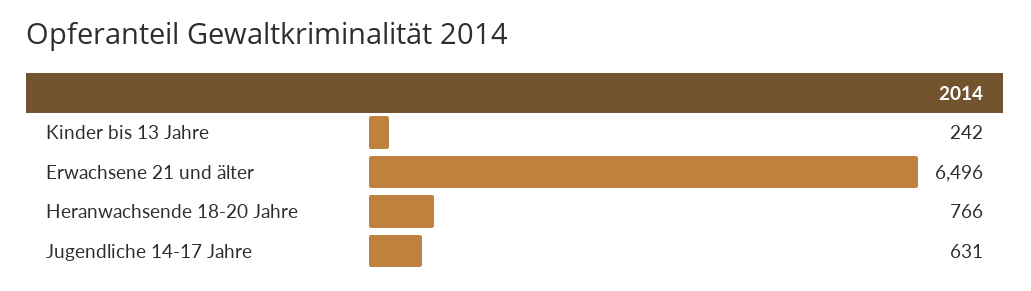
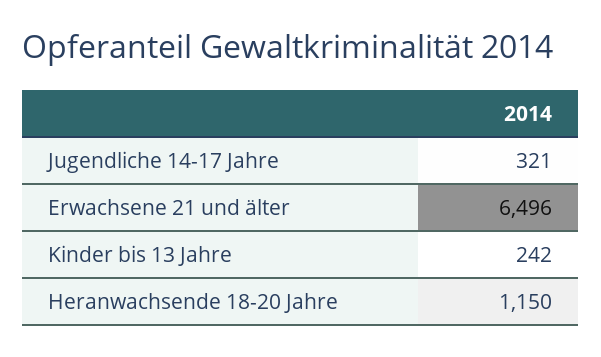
Heranwachsende 18-20 Jahre: 766 -> 1150
Jugendliche 14-17 Jahre: 631 -> 321

